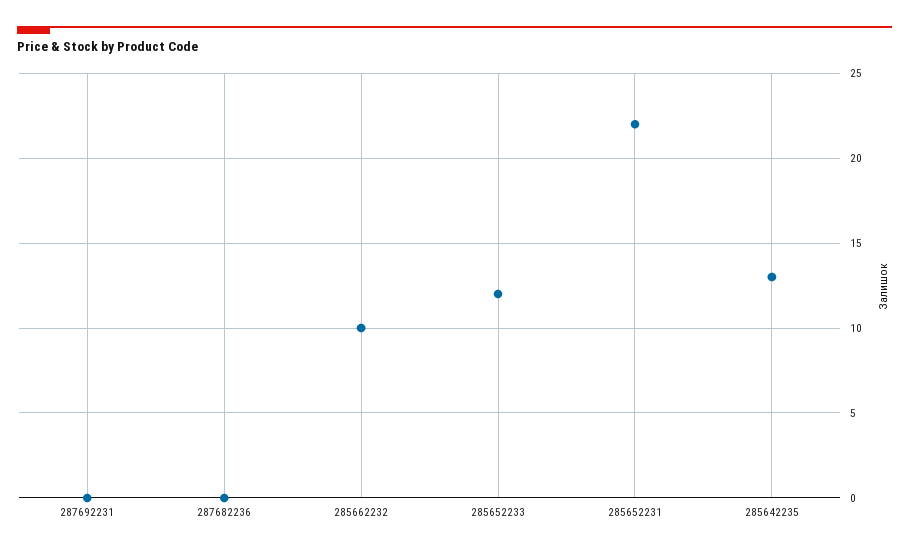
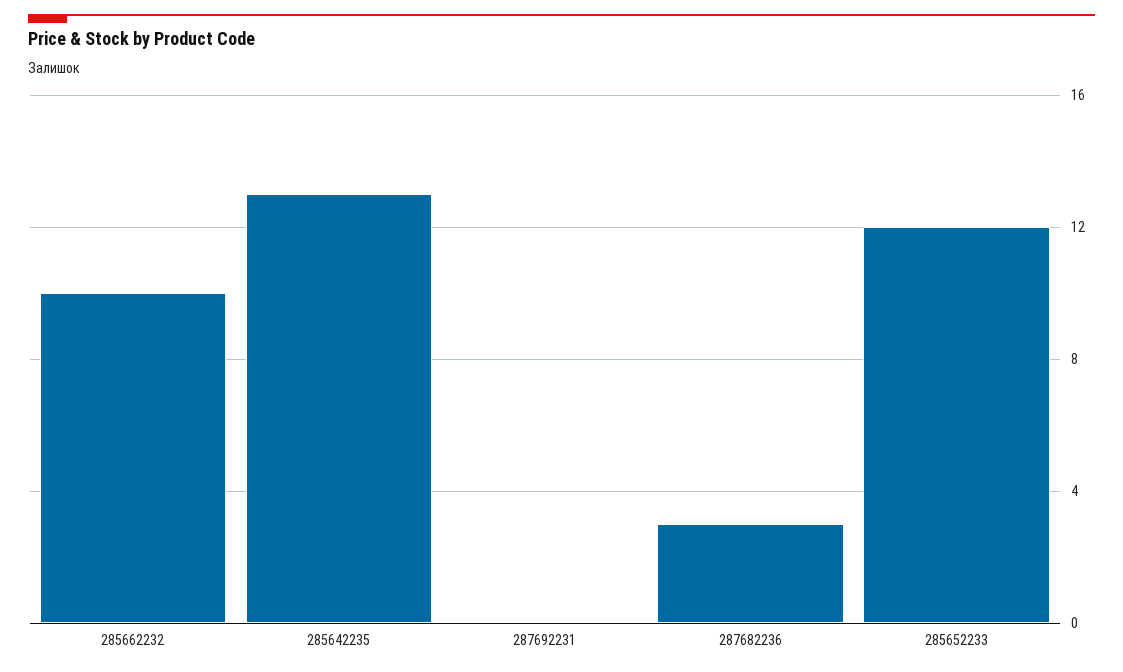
287682236: 0 -> 3
285652231: 22 -> none

